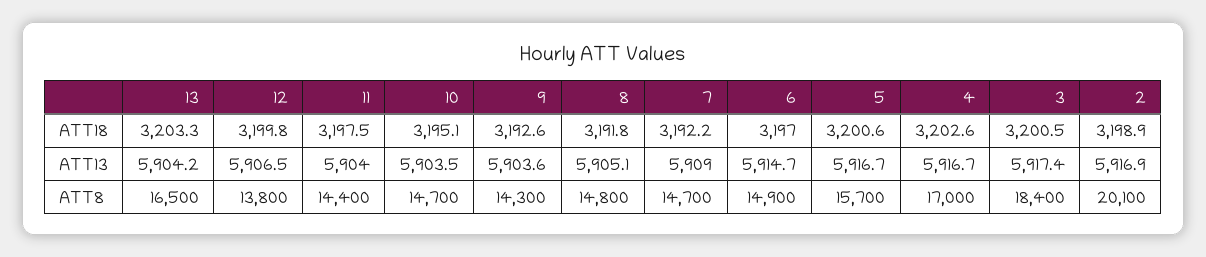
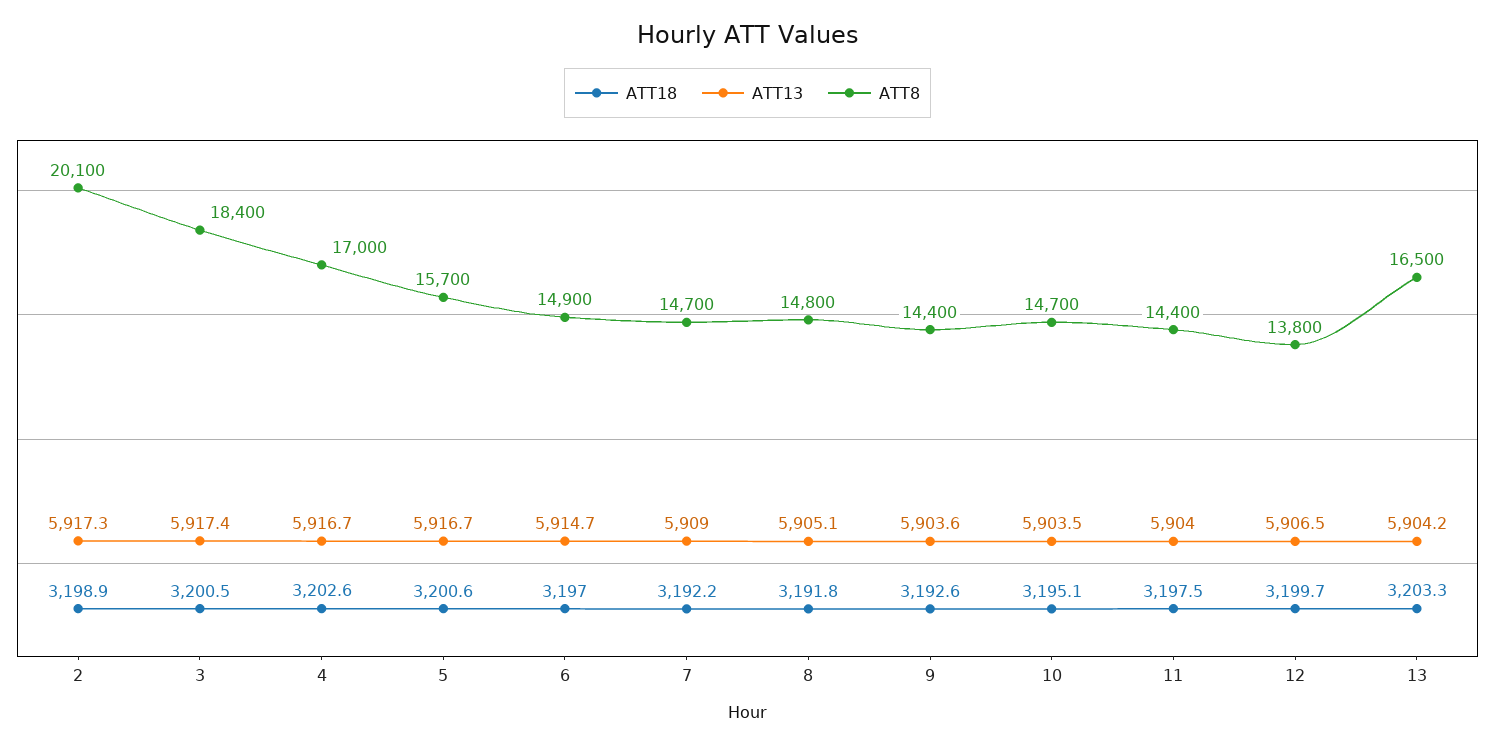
ATT18, 12: 3199.8 -> 3199.7
ATT13, 2: 5916.9 -> 5917.3
ATT8, 9: 14300 -> 14400

